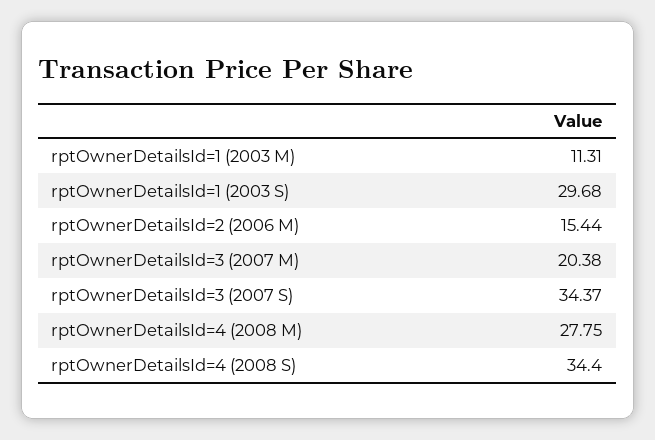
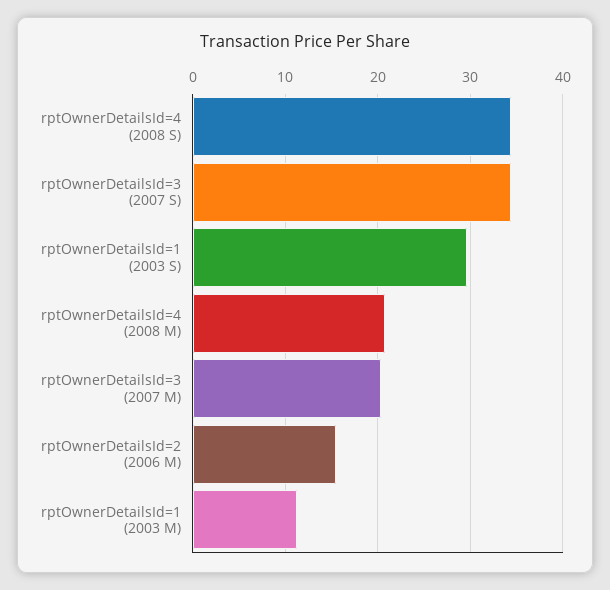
rptOwnerDetailsId=4 (2008 M): 27.75 -> 21

